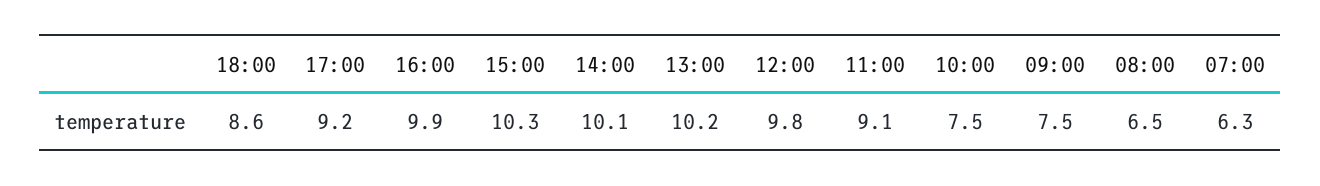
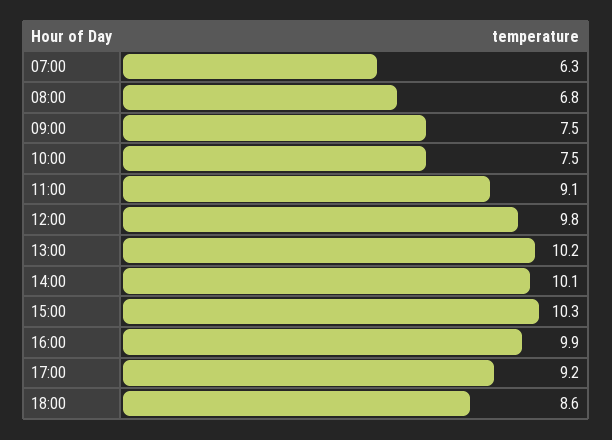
08:00: 6.5 -> 6.8

